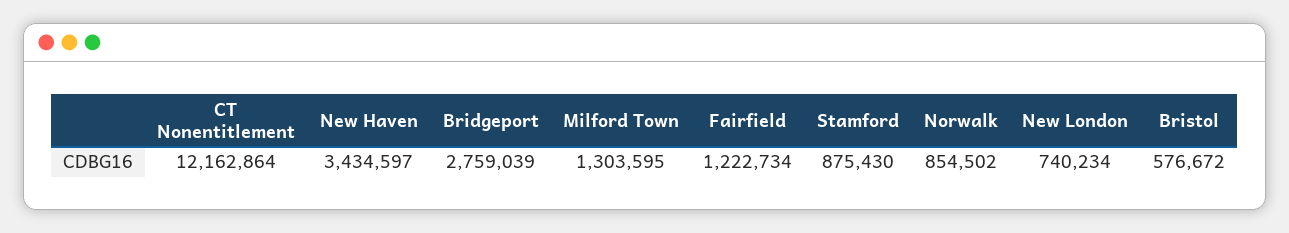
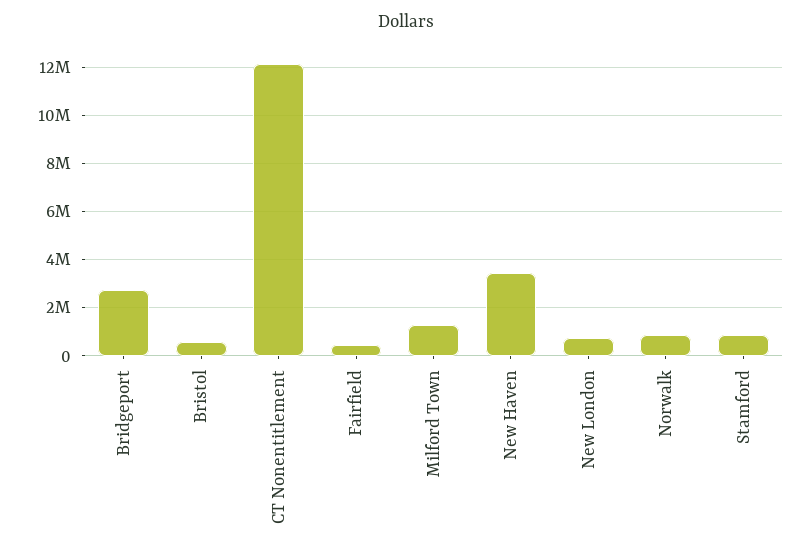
Fairfield: 1222734 -> 500000

